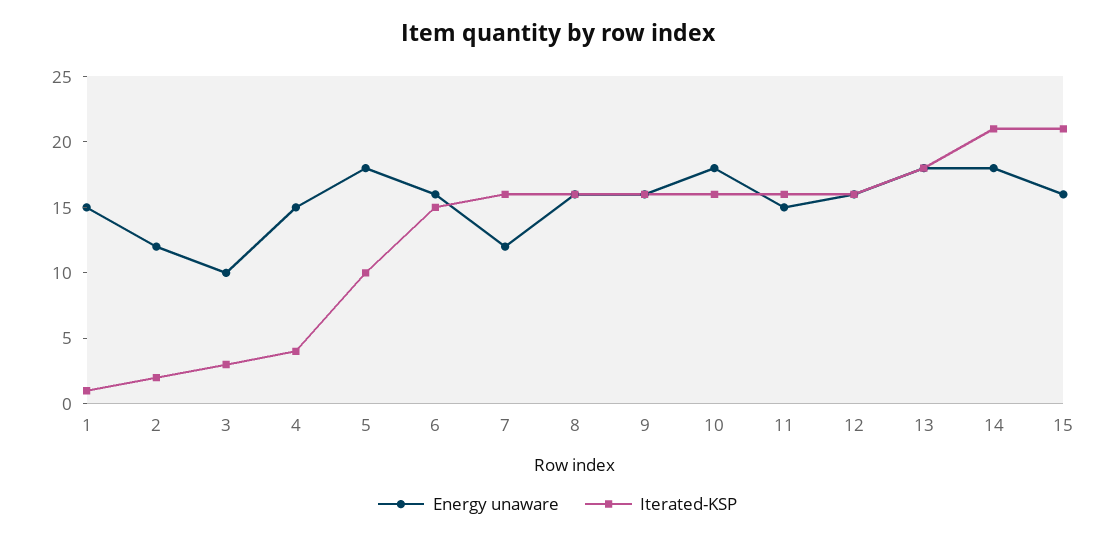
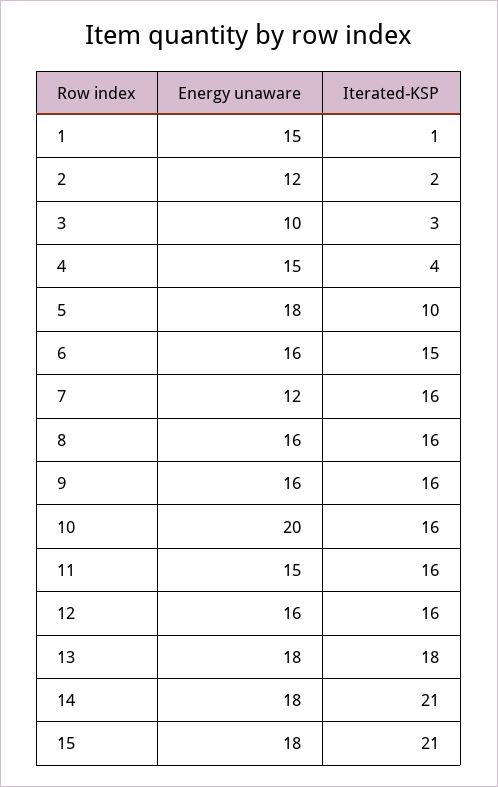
Energy unaware, 10: 18 -> 20
Energy unaware, 15: 16 -> 18

